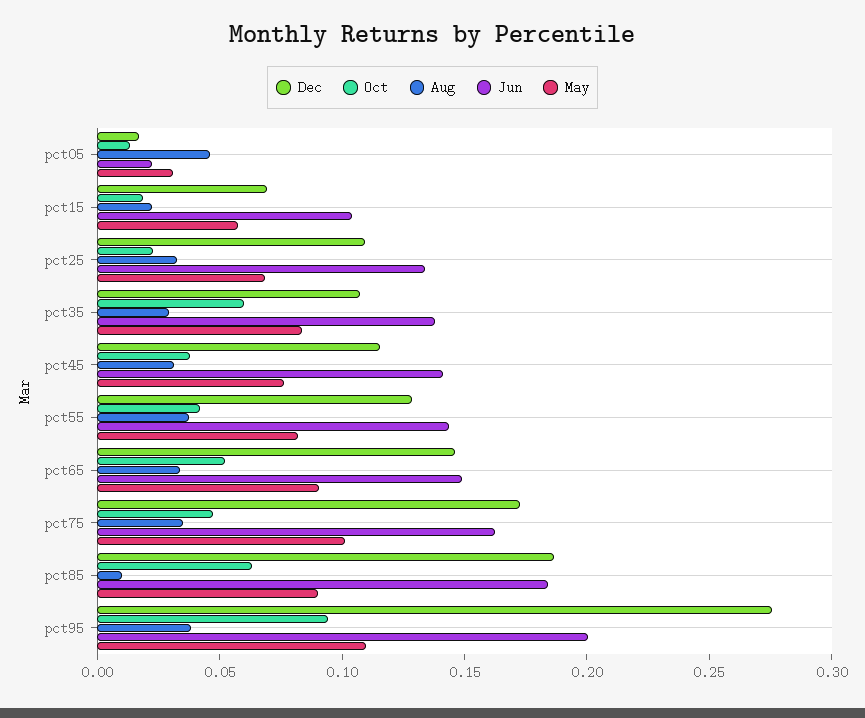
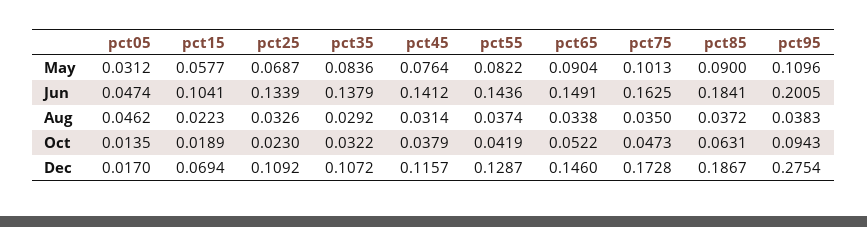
Jun, pct05: 0.02 -> 0.0474
Oct, pct35: 0.06 -> 0.0322
Aug, pct85: 0.01 -> 0.0372

